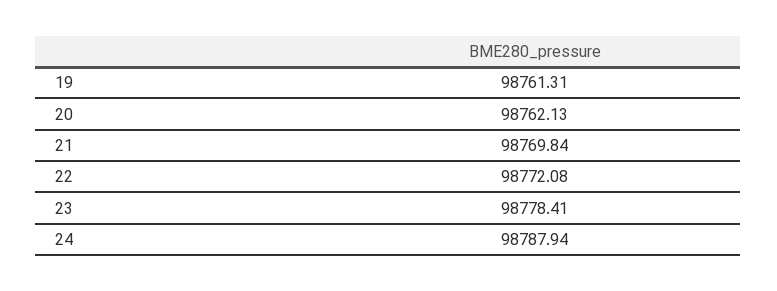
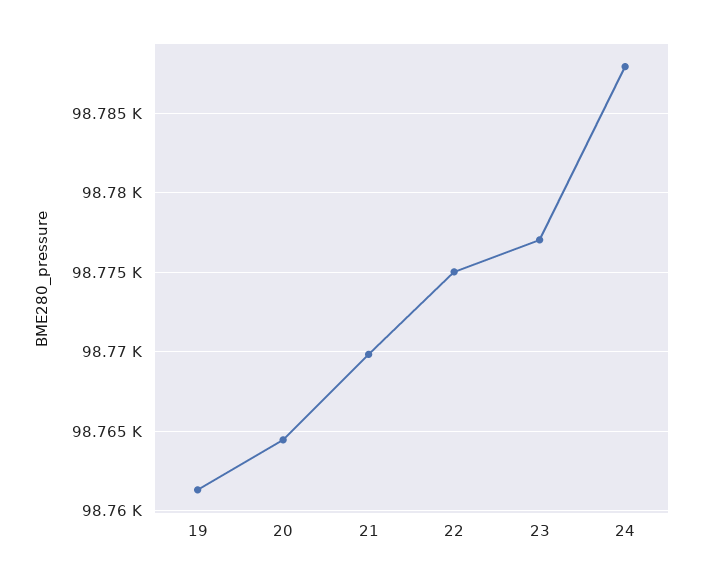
20: 98762.13 -> 98764.5
22: 98772.08 -> 98775
23: 98778.41 -> 98777

